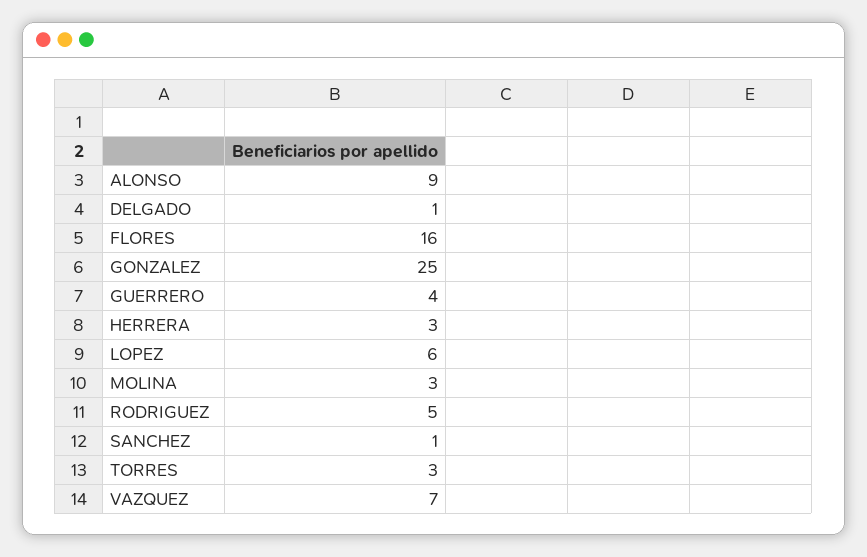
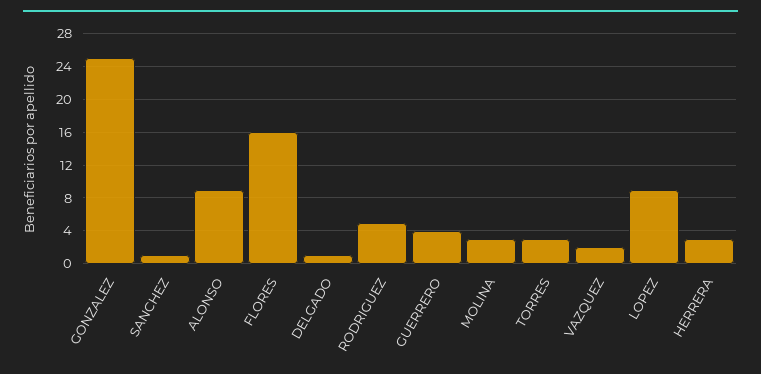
LOPEZ: 6 -> 9
VAZQUEZ: 7 -> 2

